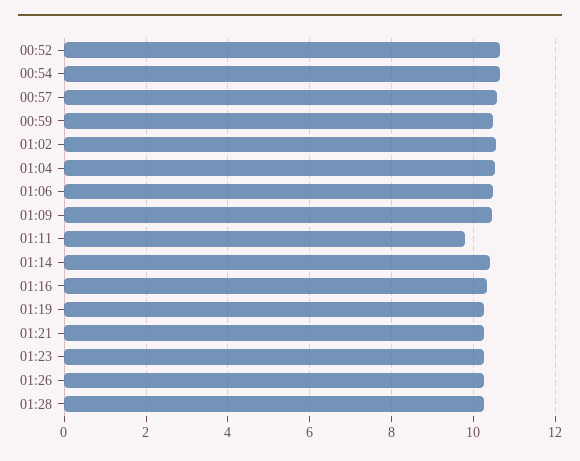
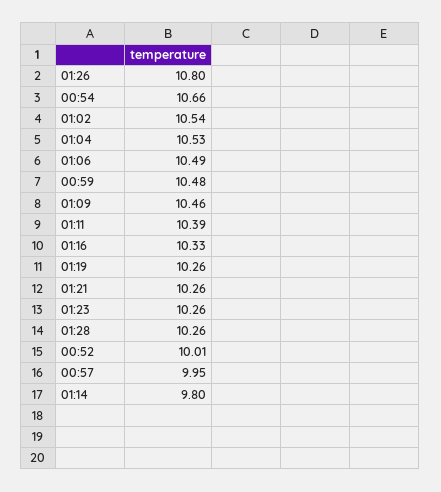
00:52: 10.6 -> 10.01
00:57: 10.6 -> 9.95
01:11: 9.8 -> 10.39
01:14: 10.4 -> 9.8
01:26: 10.2 -> 10.8

